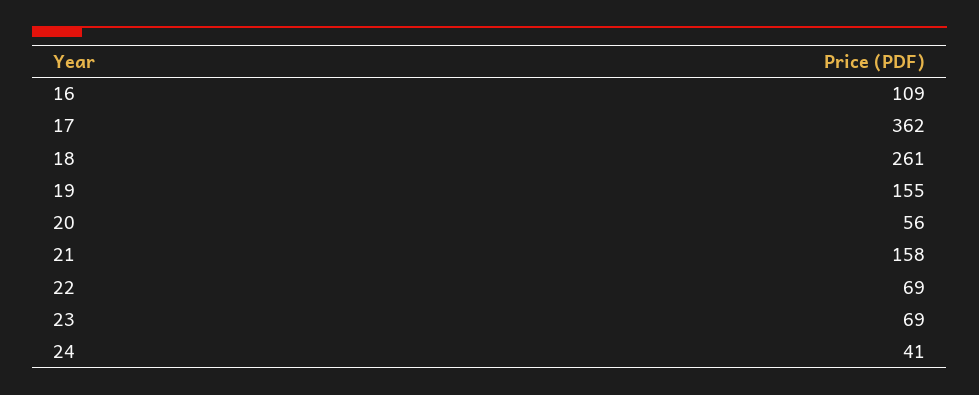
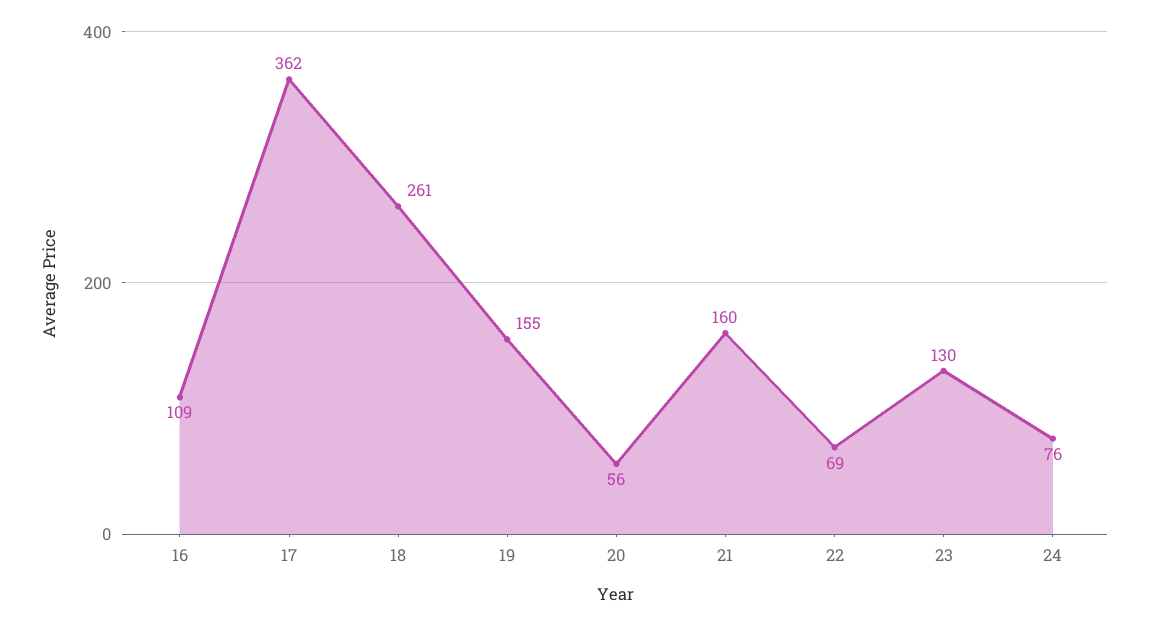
21: 158 -> 160
23: 69 -> 130
24: 41 -> 76

